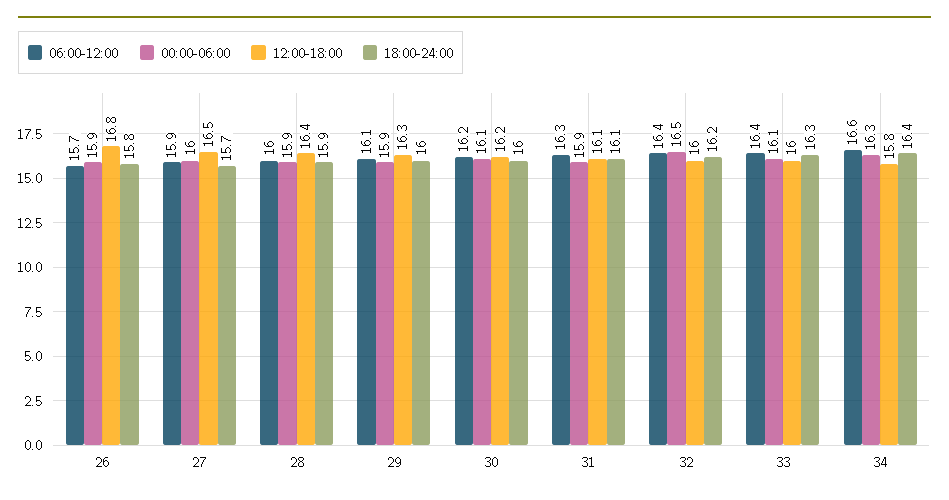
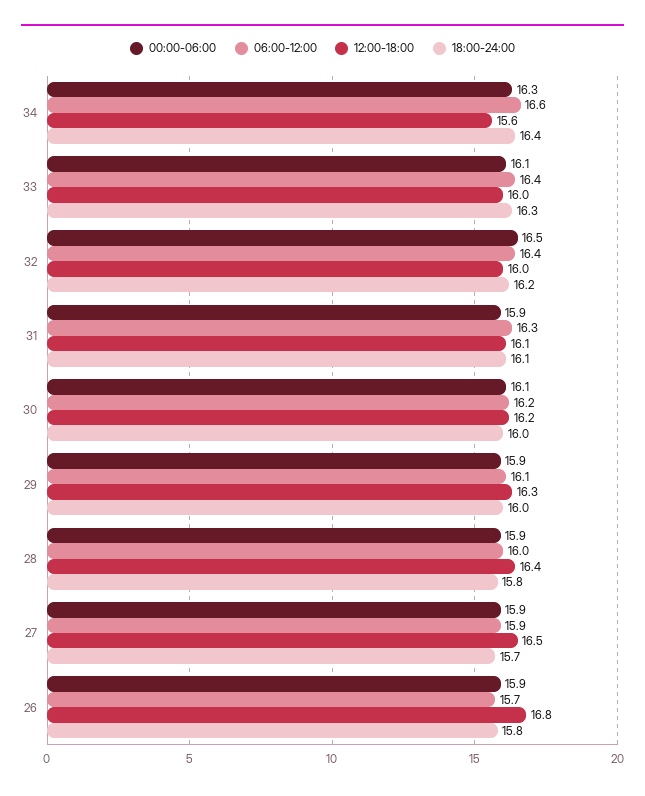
00:00-06:00, 27: 16 -> 15.9
18:00-24:00, 28: 15.9 -> 15.8
12:00-18:00, 34: 15.8 -> 15.6

